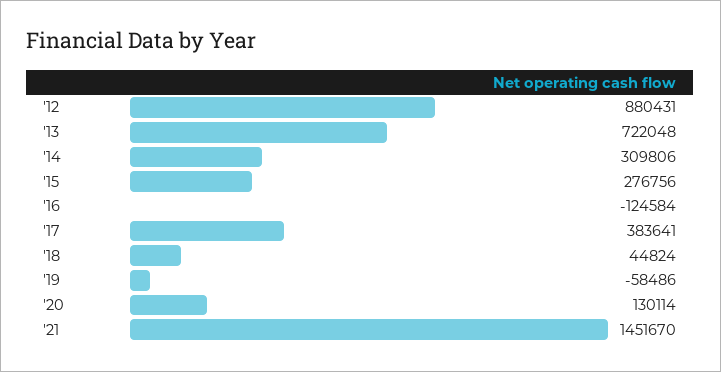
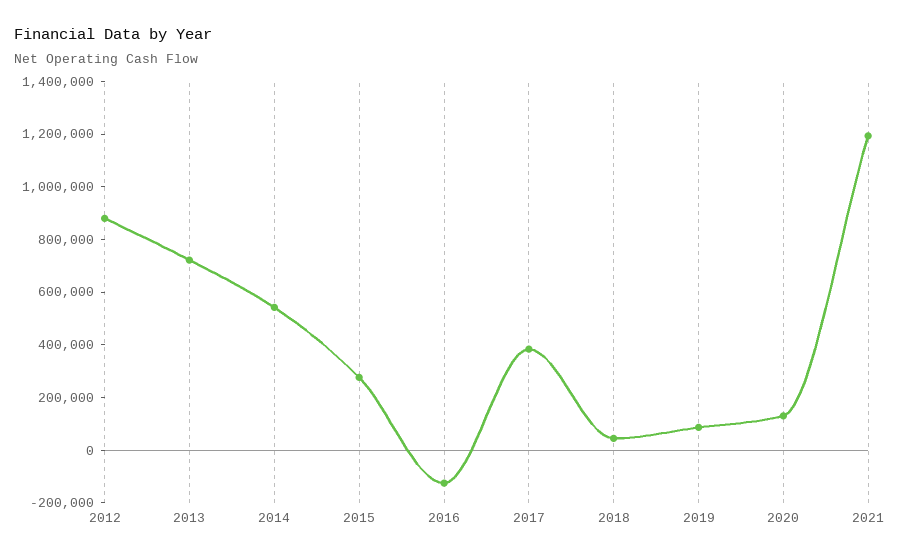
'14: 309806 -> 550000
'19: -58486 -> 100000
'21: 1451670 -> 1200000

